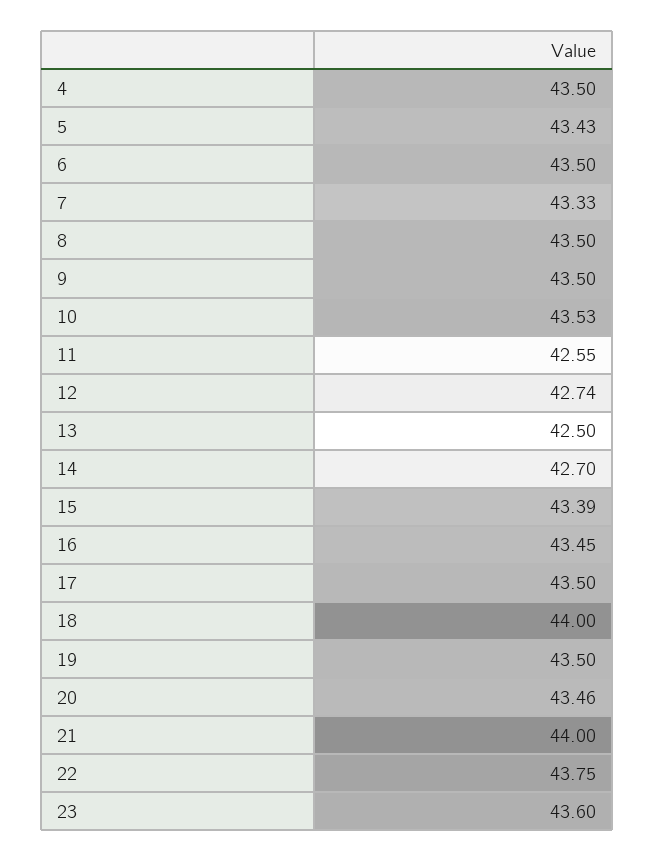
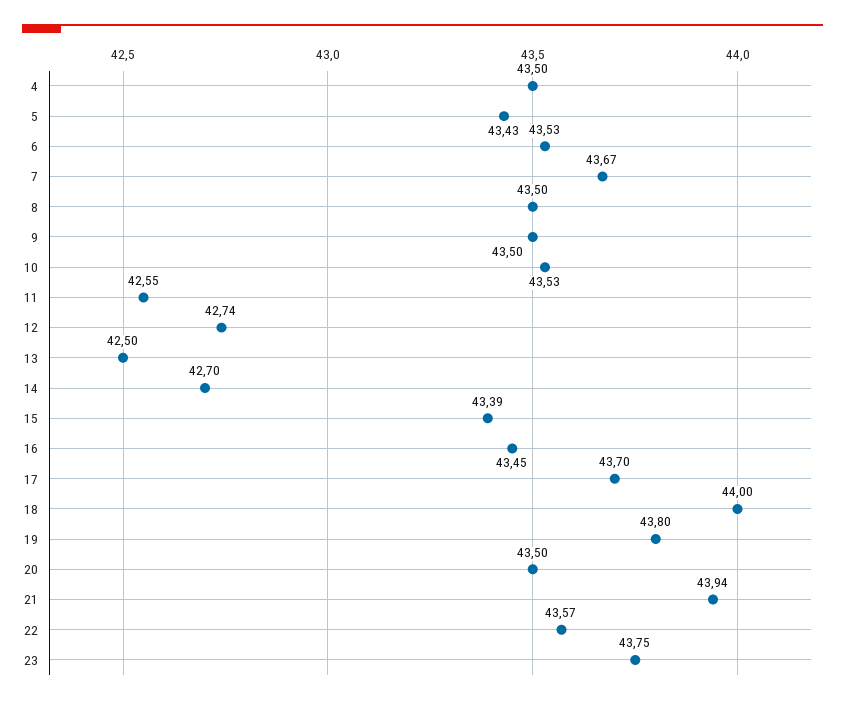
6: 43.5 -> 43.53
7: 43.33 -> 43.67
17: 43.5 -> 43.7
19: 43.5 -> 43.8
20: 43.46 -> 43.5
21: 44 -> 43.94
22: 43.75 -> 43.57
23: 43.6 -> 43.75

